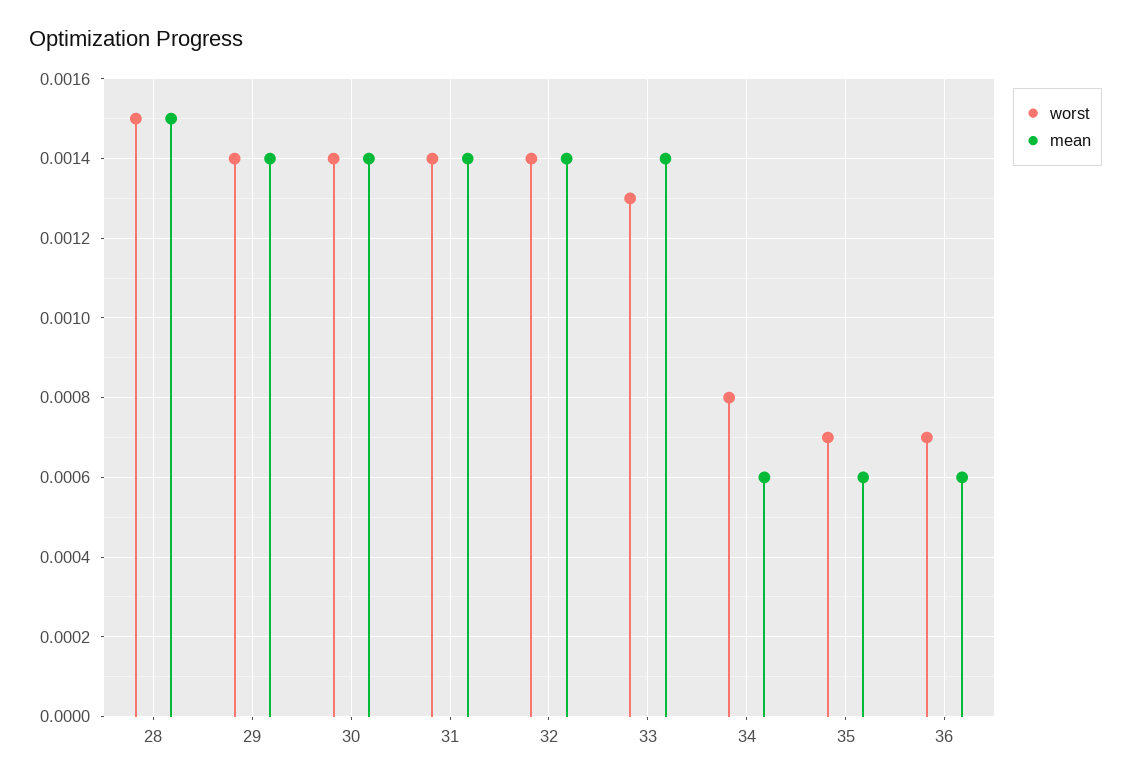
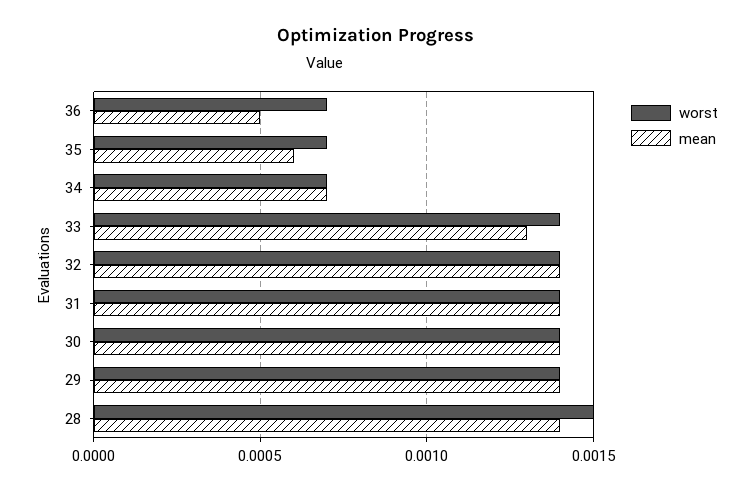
mean, 28: 0.0015 -> 0.0014
worst, 33: 0.0013 -> 0.0014
mean, 33: 0.0014 -> 0.0013
worst, 34: 0.0008 -> 0.0007
mean, 34: 0.0006 -> 0.0007
mean, 36: 0.0006 -> 0.0005

